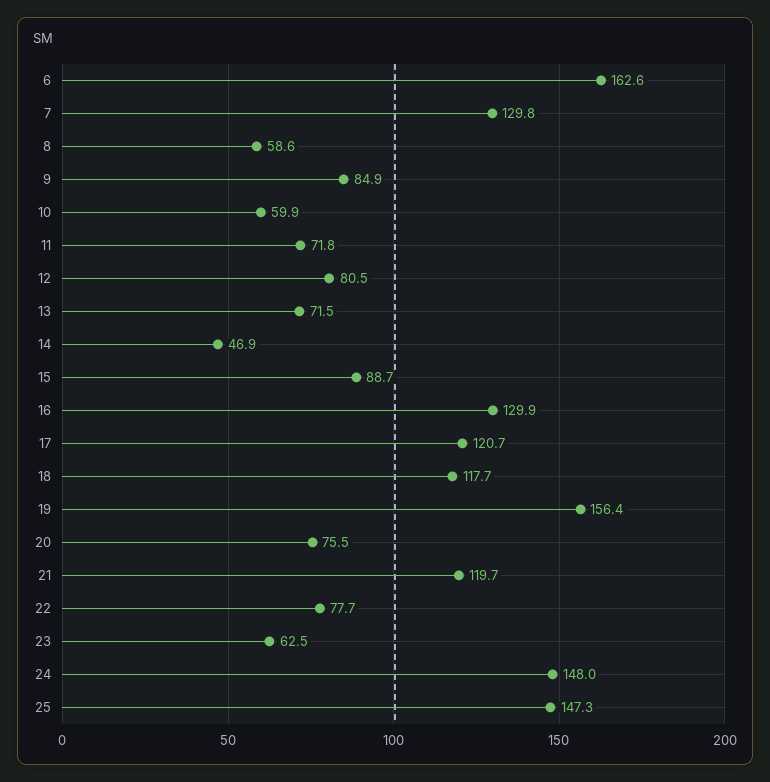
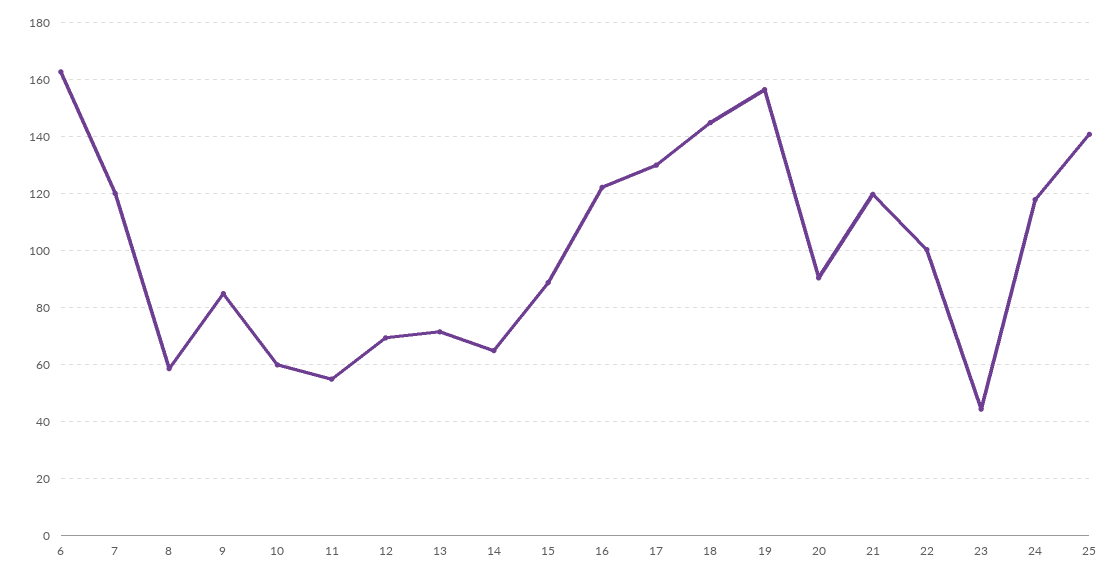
7: 129.8 -> 120
11: 71.8 -> 55
12: 80.5 -> 70
14: 46.9 -> 65
16: 129.9 -> 122.5
17: 120.7 -> 130
18: 117.7 -> 145
20: 75.5 -> 90
22: 77.7 -> 100
23: 62.5 -> 45
24: 148 -> 117.5
25: 147.3 -> 140

